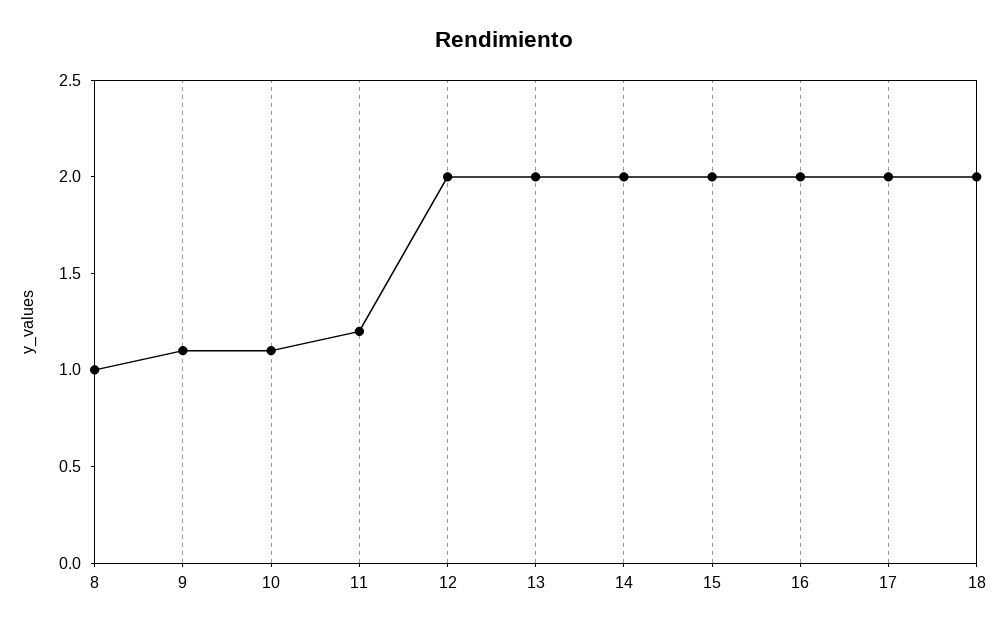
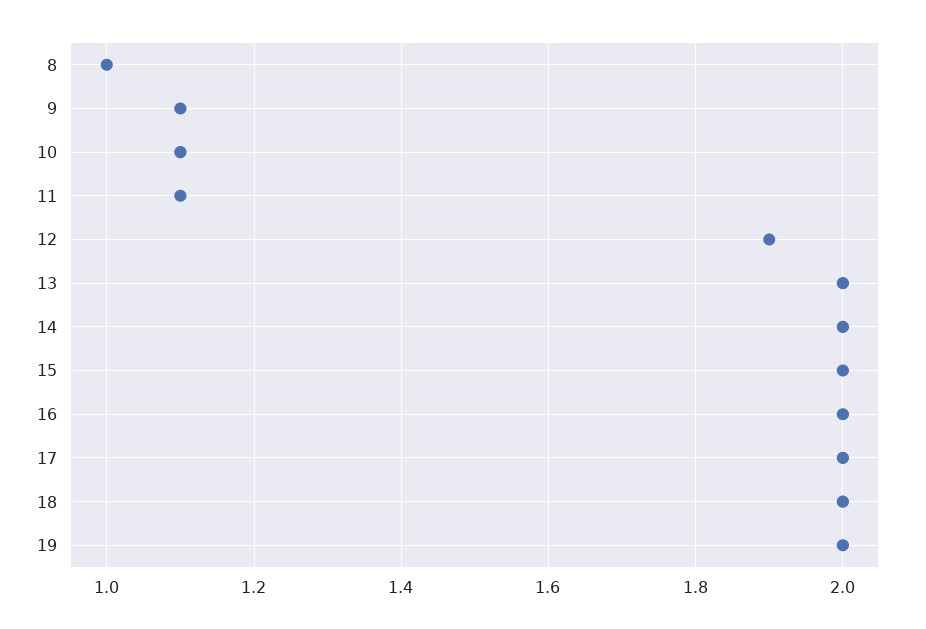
11: 1.2 -> 1.1
12: 2 -> 1.9
19: none -> 2

